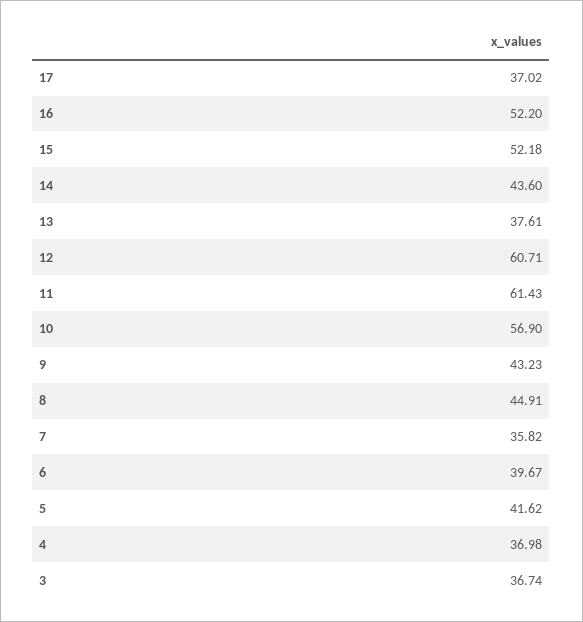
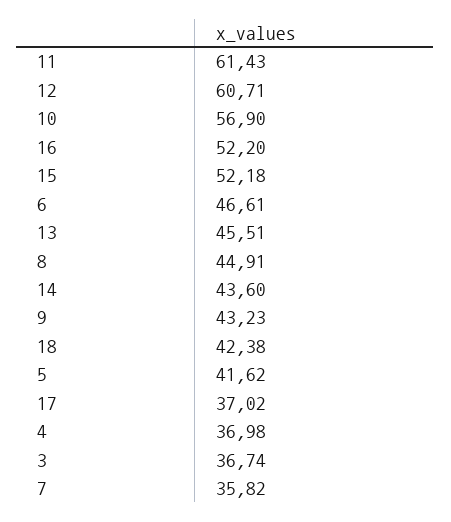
13: 37.61 -> 45.51
6: 39.67 -> 46.61
18: none -> 42.38

